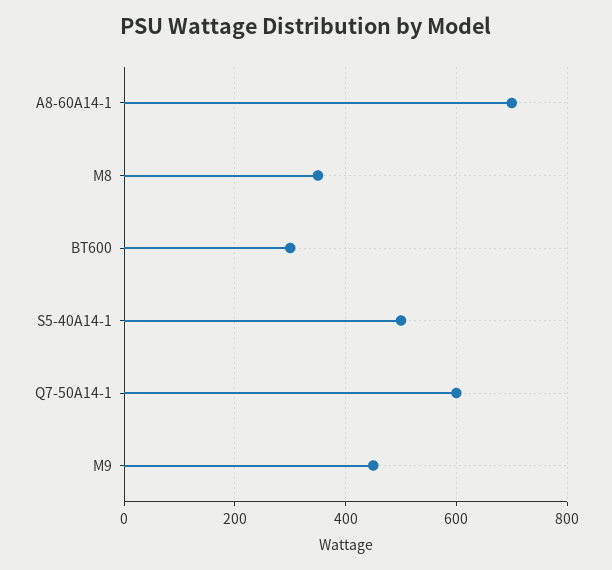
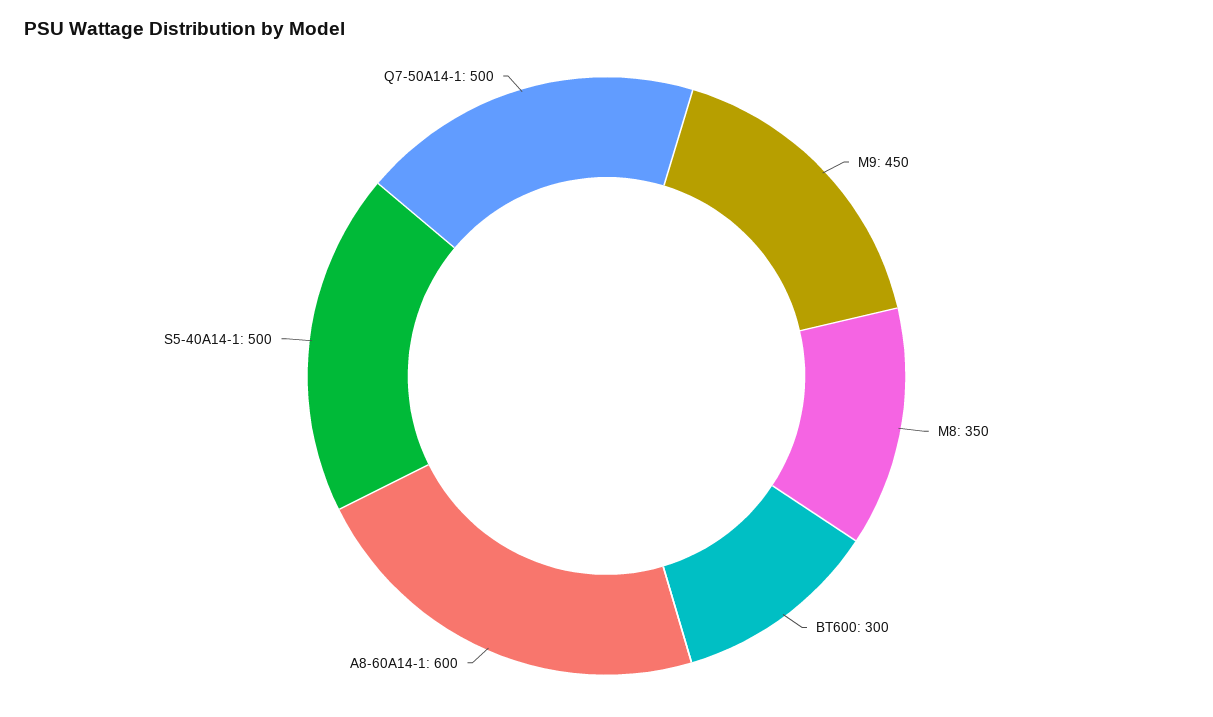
A8-60A14-1: 700 -> 600
Q7-50A14-1: 600 -> 500

